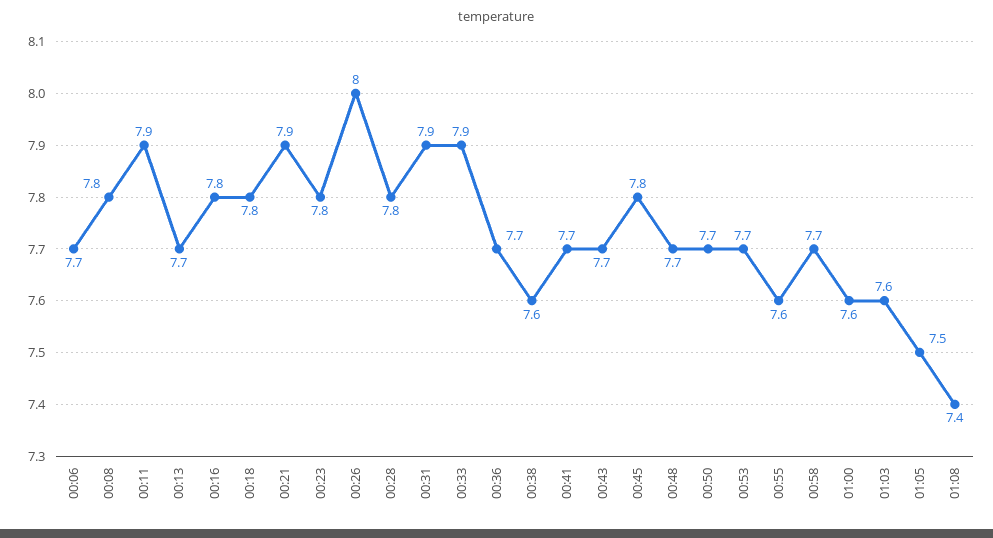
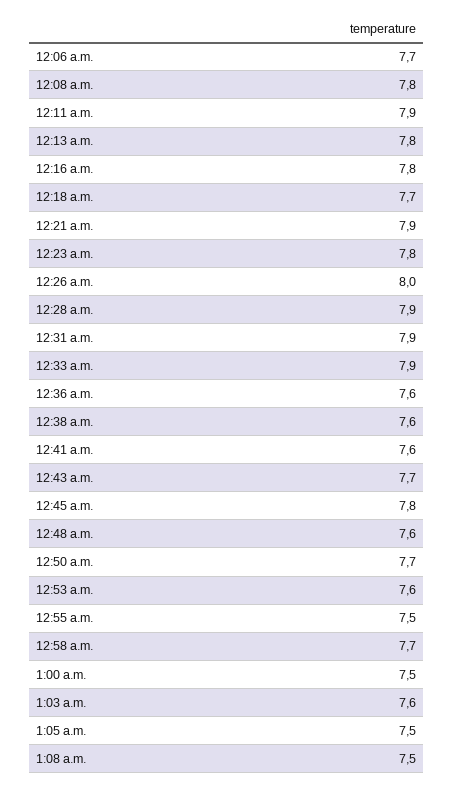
00:13: 7.7 -> 7.8
00:18: 7.8 -> 7.7
00:28: 7.8 -> 7.9
00:36: 7.7 -> 7.6
00:41: 7.7 -> 7.6
00:48: 7.7 -> 7.6
00:53: 7.7 -> 7.6
00:55: 7.6 -> 7.5
01:00: 7.6 -> 7.5
01:08: 7.4 -> 7.5

